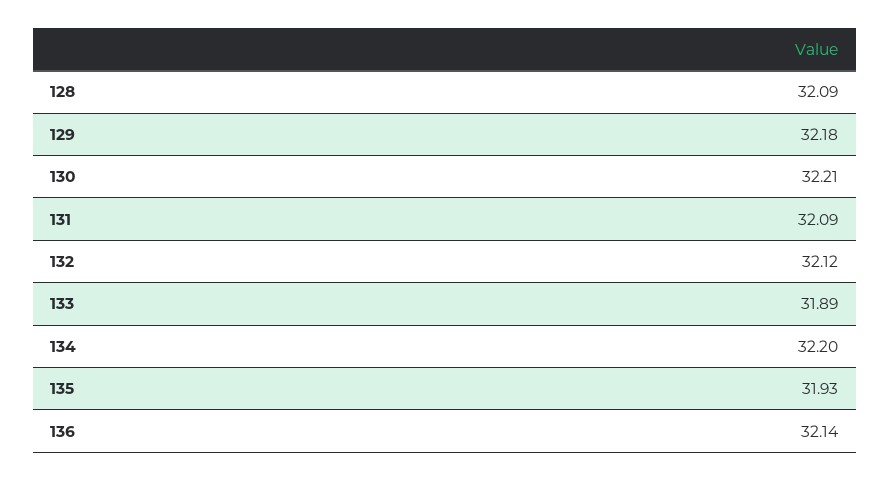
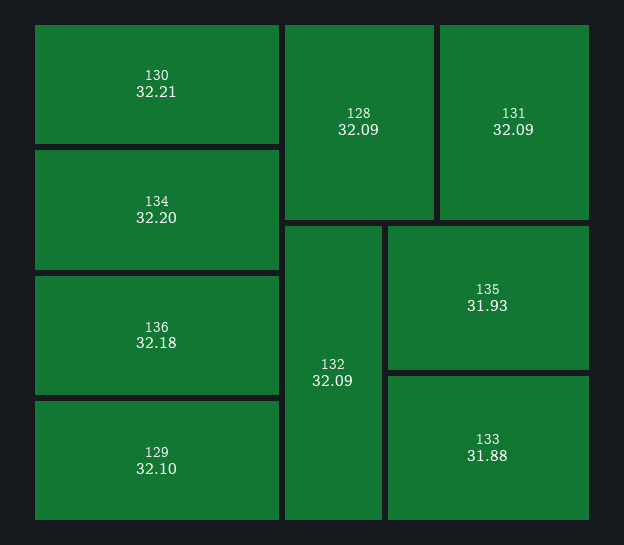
129: 32.18 -> 32.1
132: 32.12 -> 32.09
133: 31.89 -> 31.88
136: 32.14 -> 32.18

